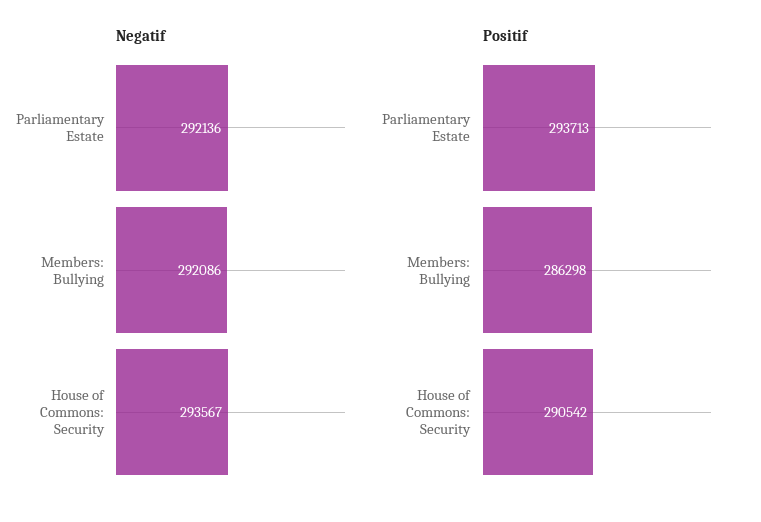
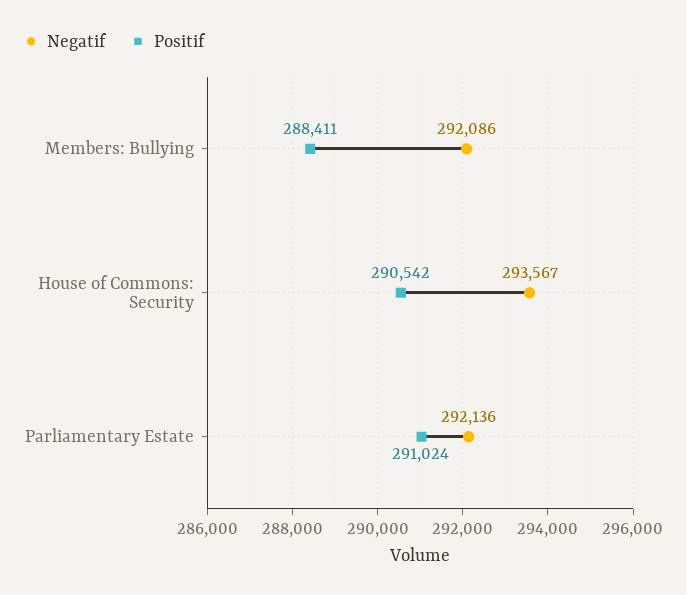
Positif, Parliamentary Estate: 293713 -> 291024
Positif, Members: Bullying: 286298 -> 288411

